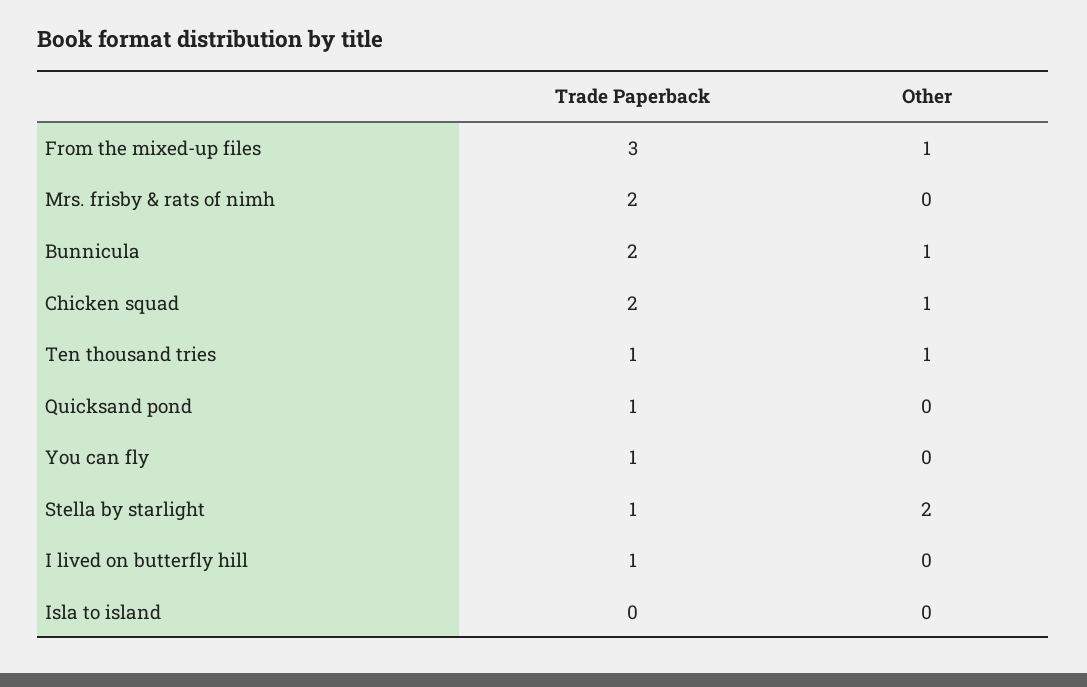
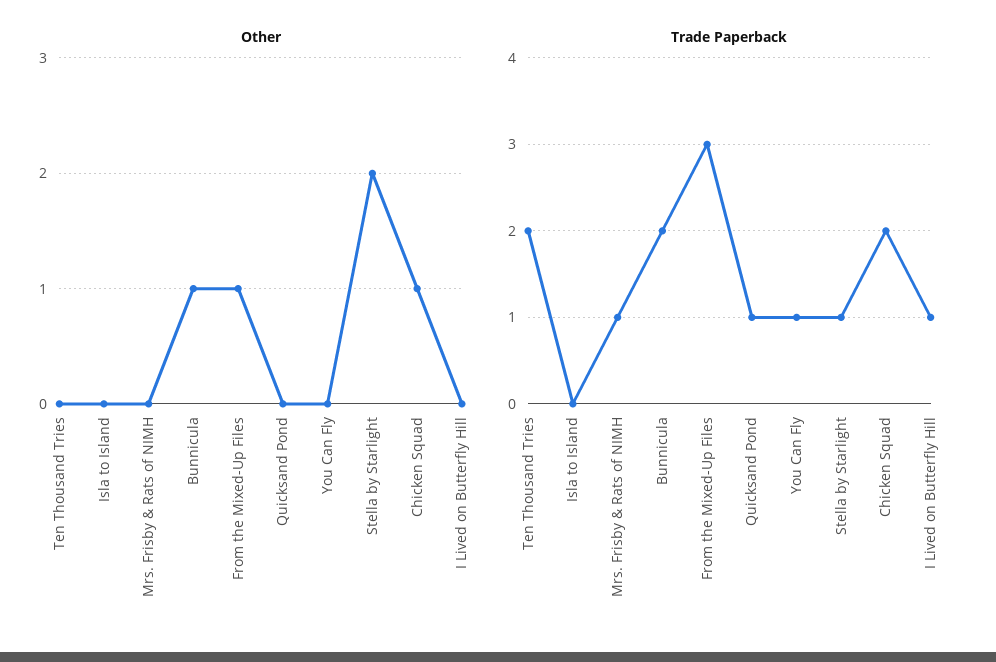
Trade Paperback, Mrs. frisby & rats of nimh: 2 -> 1
Trade Paperback, Ten thousand tries: 1 -> 2
Other, Ten thousand tries: 1 -> 0

